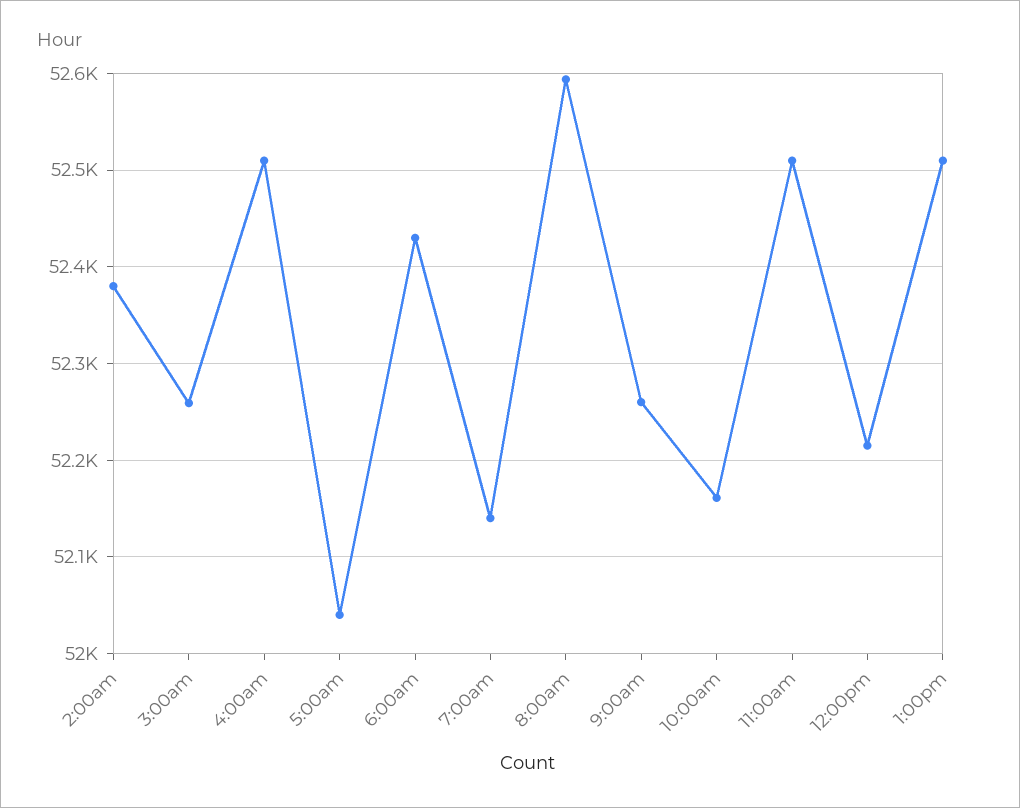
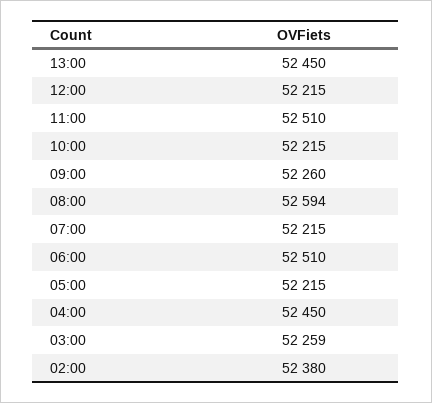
4:00am: 52510 -> 52450
5:00am: 52040 -> 52215
6:00am: 52430 -> 52510
7:00am: 52140 -> 52215
10:00am: 52160 -> 52215
1:00pm: 52510 -> 52450

